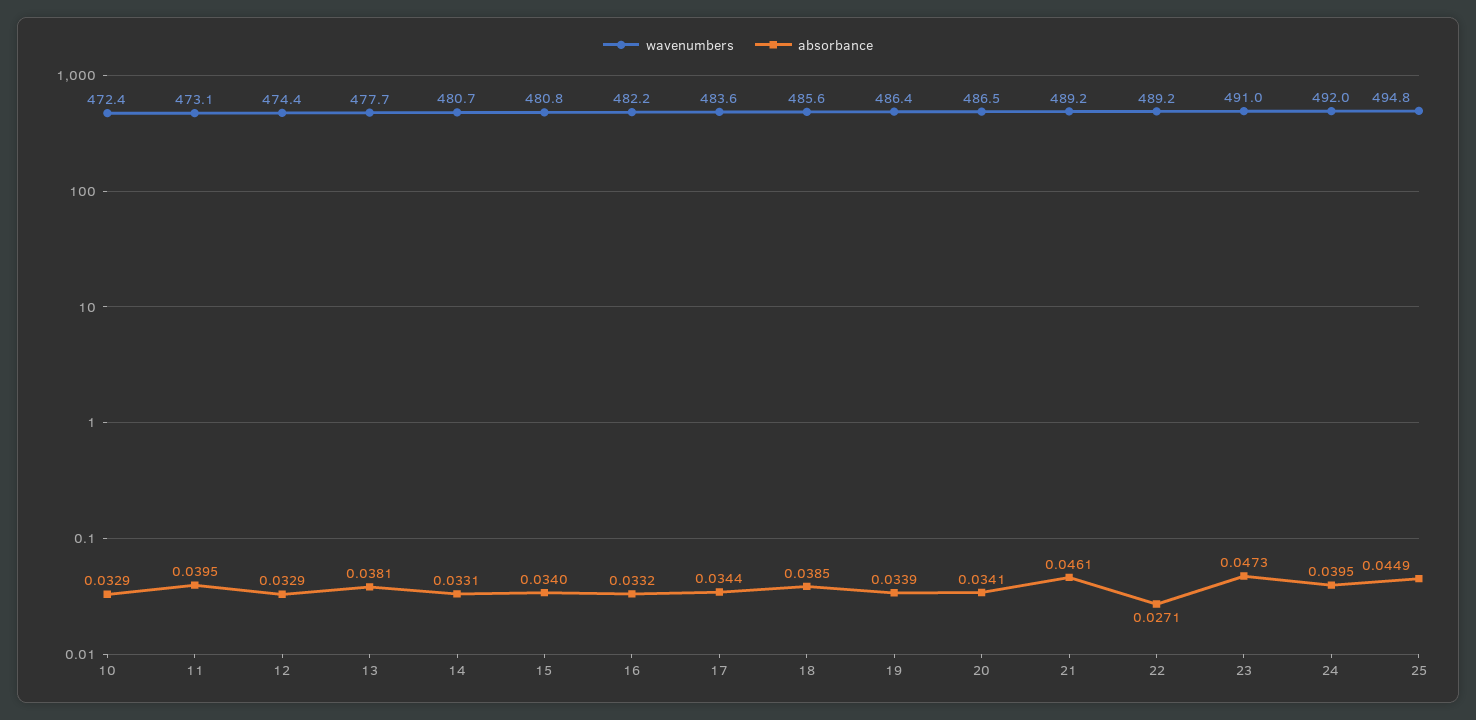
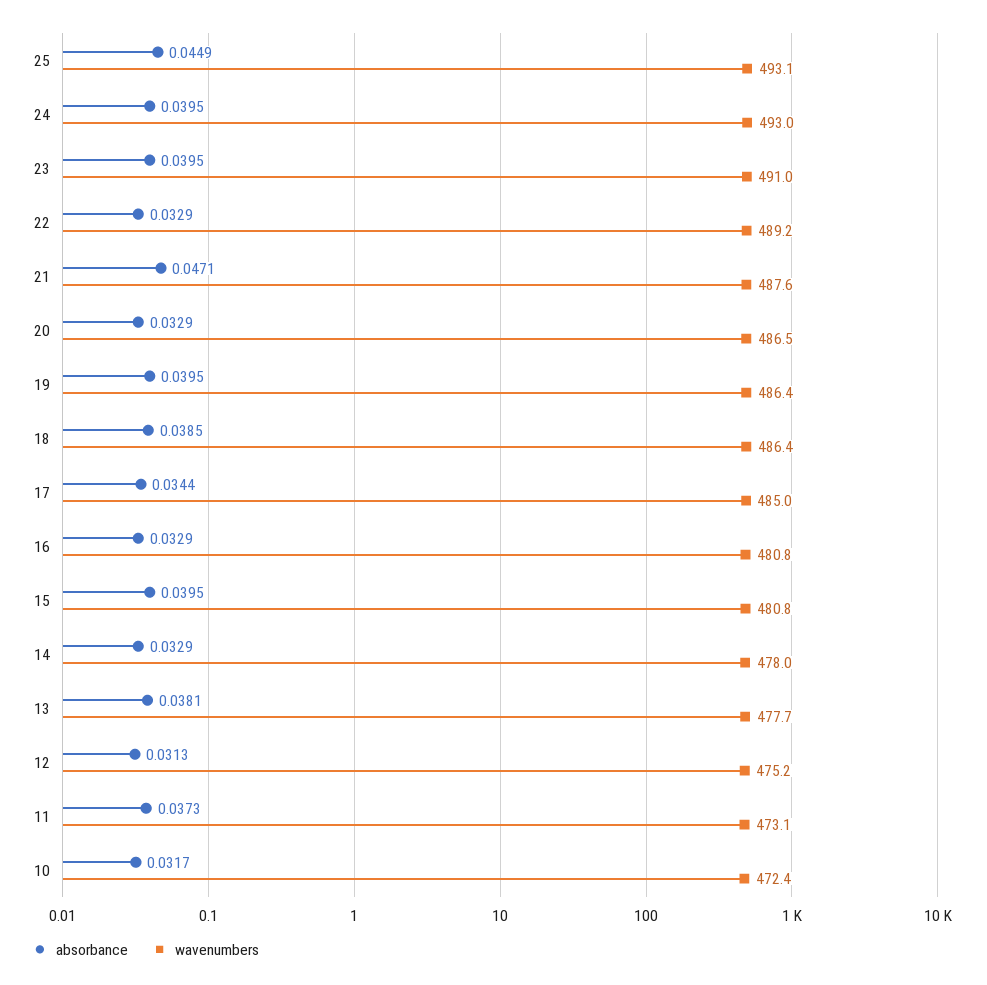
absorbance, 10: 0.0329 -> 0.0317
absorbance, 11: 0.0395 -> 0.0373
wavenumbers, 12: 474.4 -> 475.2
absorbance, 12: 0.0329 -> 0.0313
wavenumbers, 14: 480.7 -> 478
absorbance, 14: 0.0331 -> 0.0329
absorbance, 15: 0.034 -> 0.0395
wavenumbers, 16: 482.2 -> 480.8
absorbance, 16: 0.0332 -> 0.0329
wavenumbers, 17: 483.6 -> 485
wavenumbers, 18: 485.6 -> 486.4
absorbance, 19: 0.0339 -> 0.0395
absorbance, 20: 0.0341 -> 0.0329
wavenumbers, 21: 489.2 -> 487.6
absorbance, 21: 0.0461 -> 0.0471
absorbance, 22: 0.0271 -> 0.0329
absorbance, 23: 0.0473 -> 0.0395
wavenumbers, 24: 492 -> 493
wavenumbers, 25: 494.8 -> 493.1

